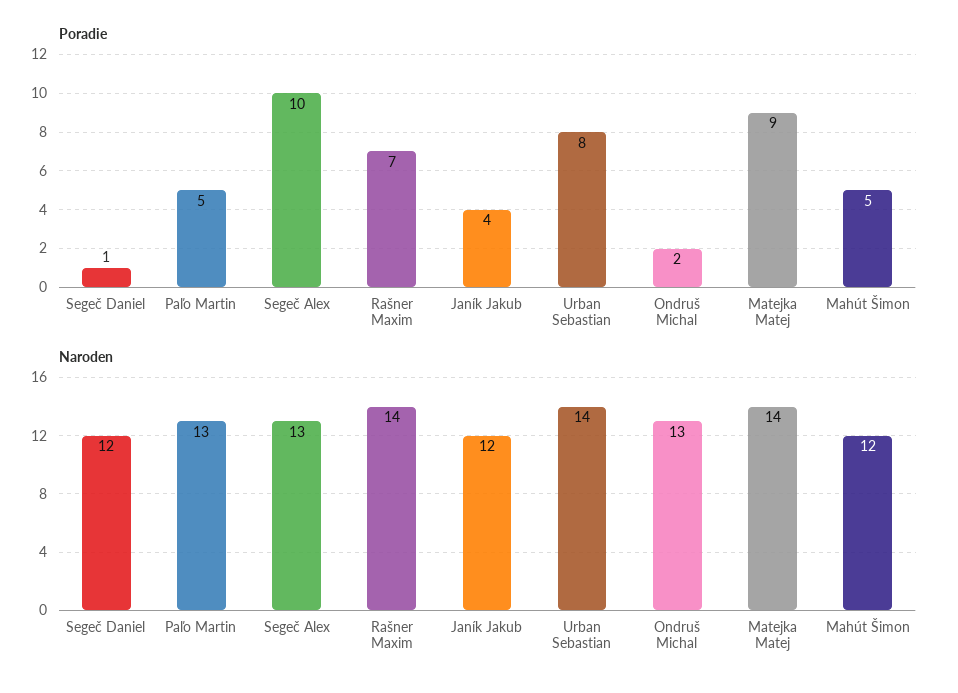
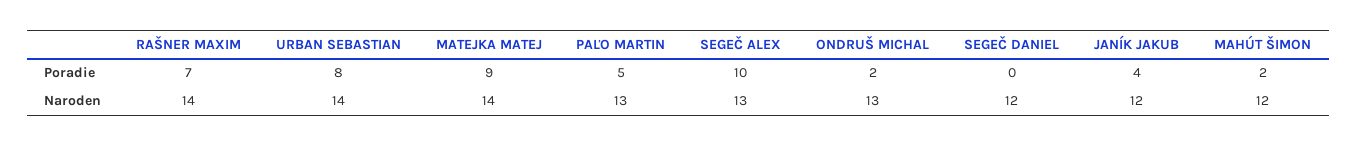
Poradie, Segeč Daniel: 1 -> 0
Poradie, Mahút Šimon: 5 -> 2

